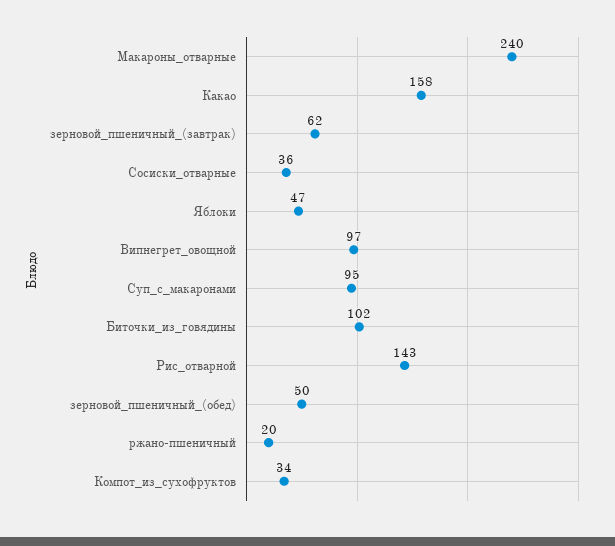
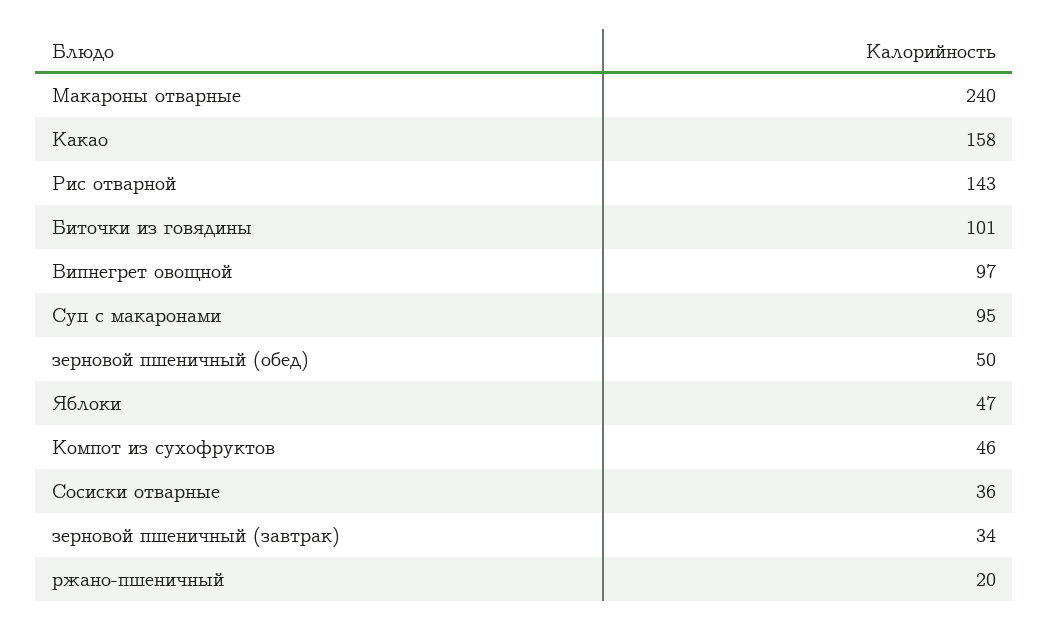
зерновой_пшеничный_(завтрак): 62 -> 34
Биточки_из_говядины: 102 -> 101
Компот_из_сухофруктов: 34 -> 46

